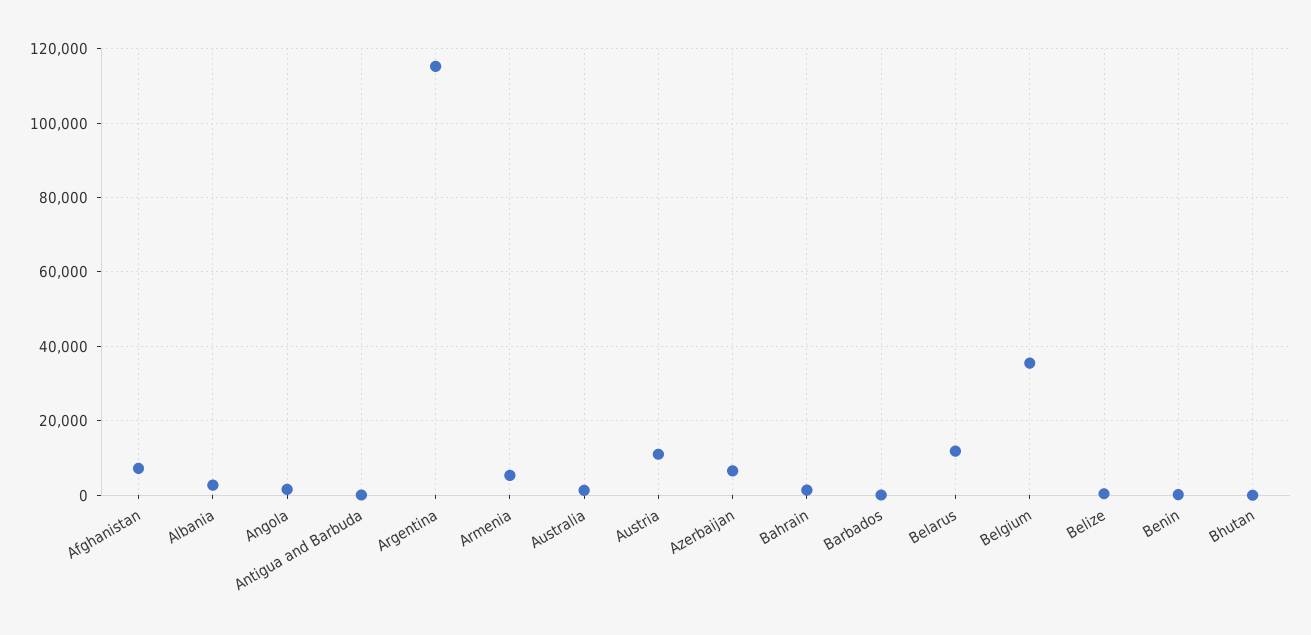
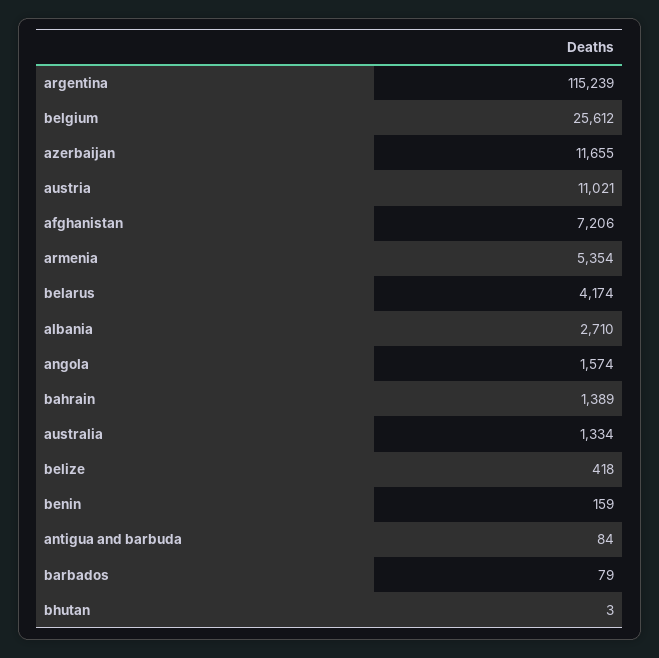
Azerbaijan: 6000 -> 11655
Belarus: 12000 -> 4174
Belgium: 36000 -> 25612

